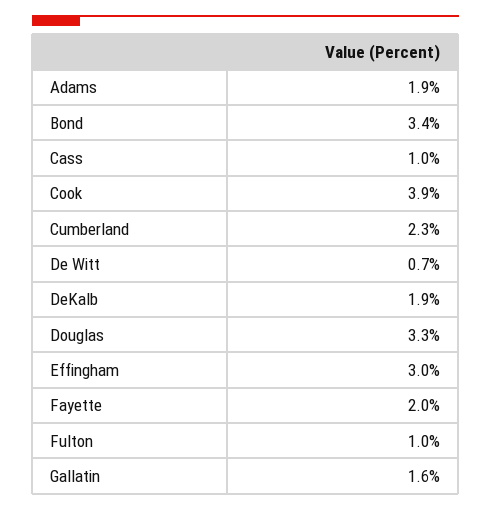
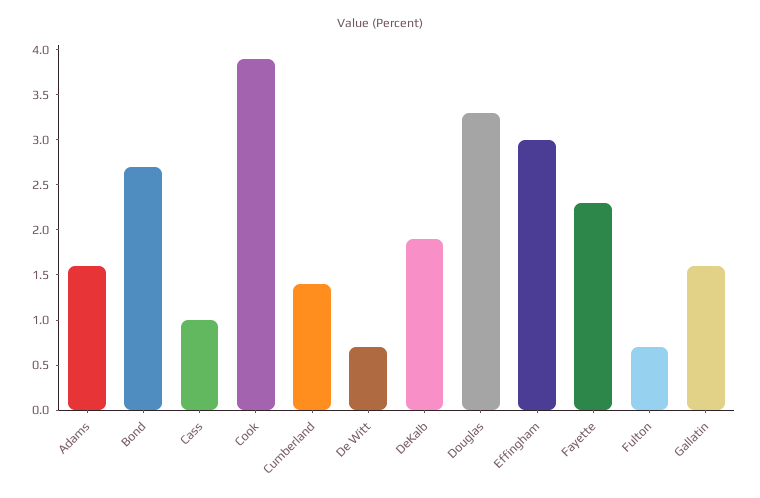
Adams: 1.9 -> 1.6
Bond: 3.4 -> 2.7
Cumberland: 2.3 -> 1.4
Fayette: 2 -> 2.3
Fulton: 1 -> 0.7

